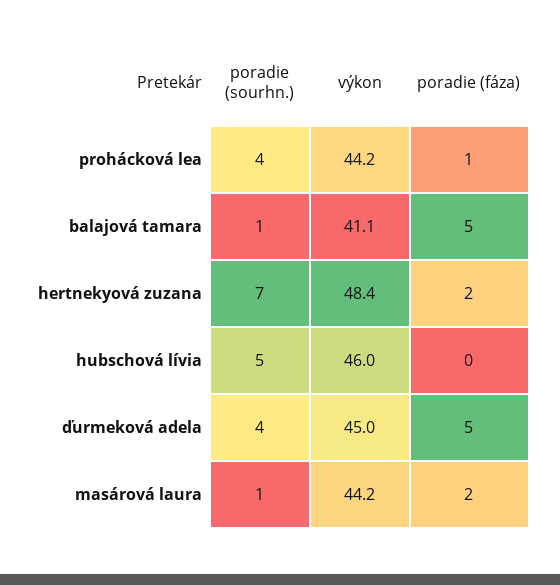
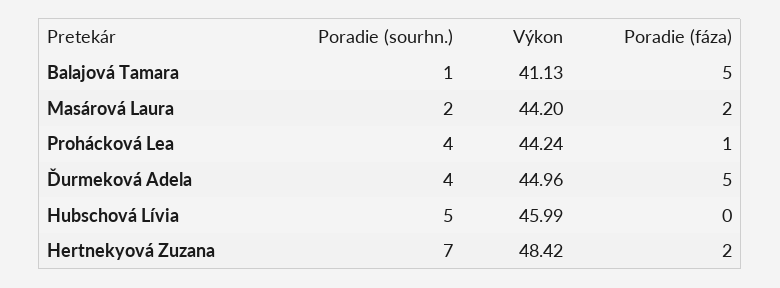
poradie (sourhn.), masárová laura: 1 -> 2

